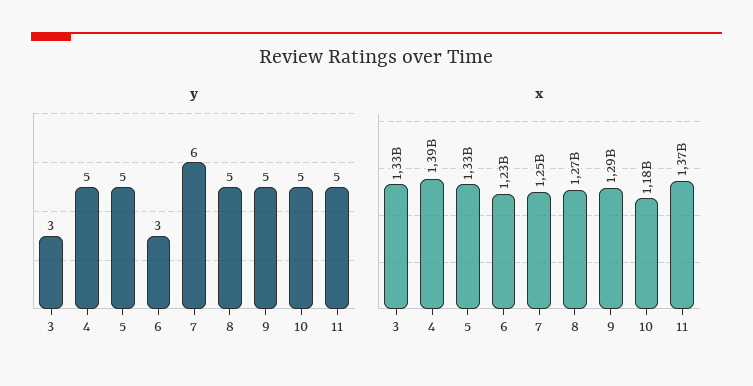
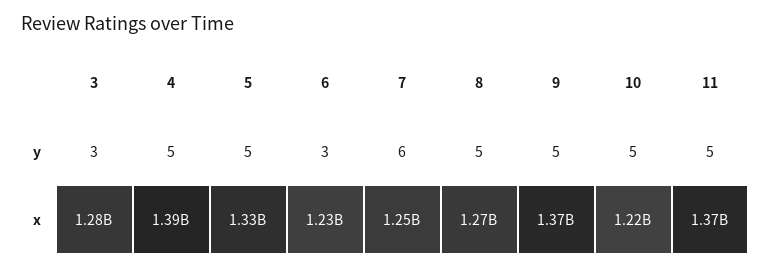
x, 3: 1330000000 -> 1280000000
x, 9: 1290000000 -> 1370000000
x, 10: 1180000000 -> 1220000000

